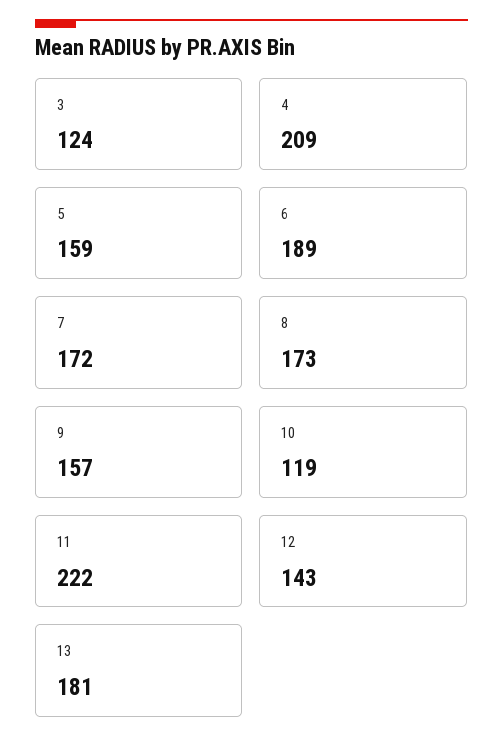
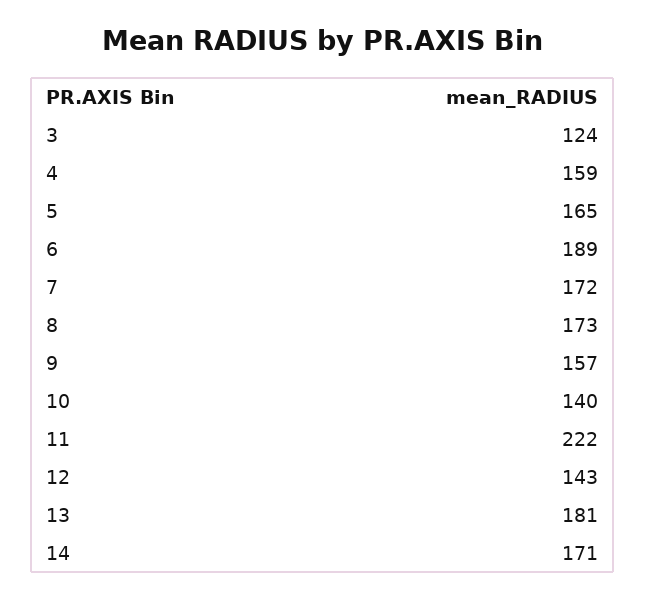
4: 209 -> 159
5: 159 -> 165
10: 119 -> 140
14: none -> 171

